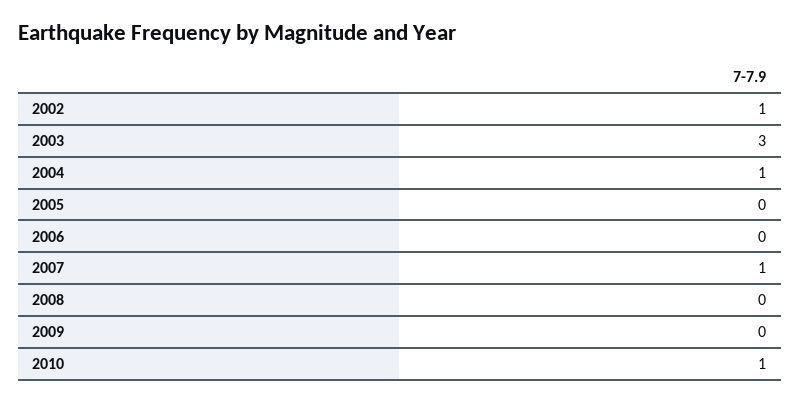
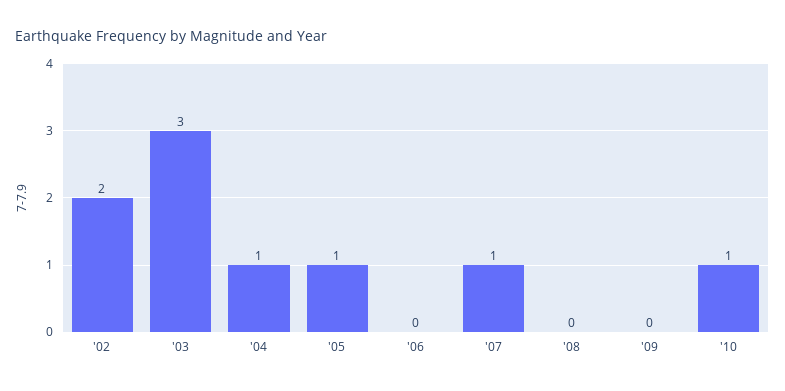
2002: 1 -> 2
2005: 0 -> 1

